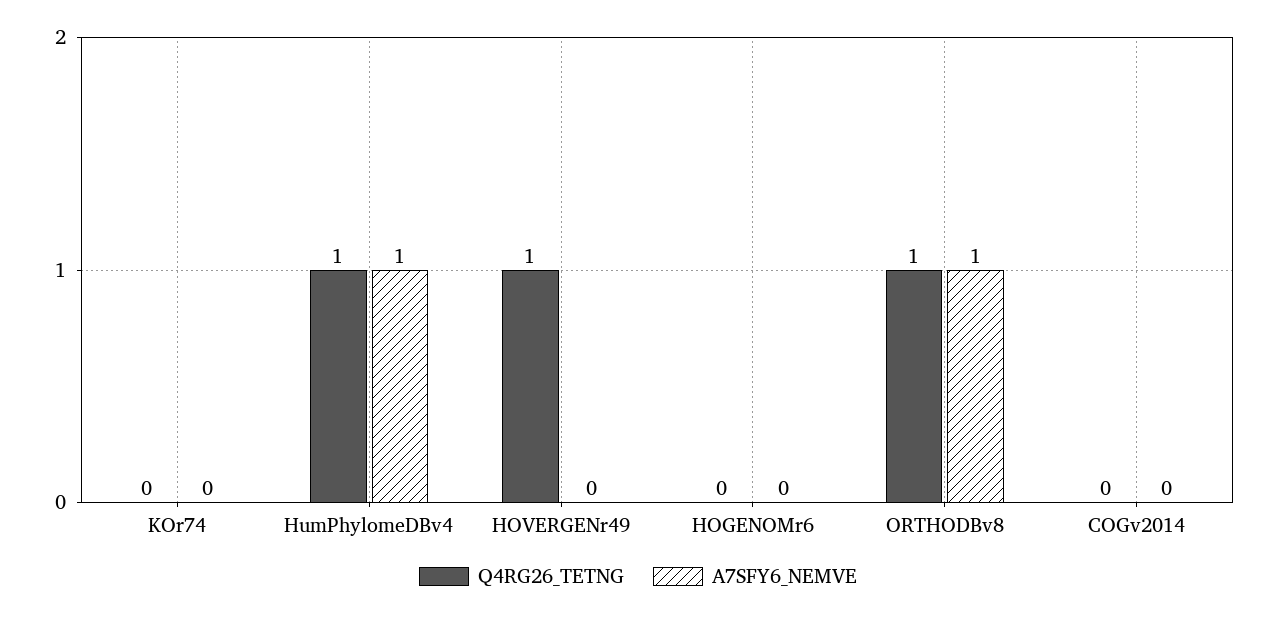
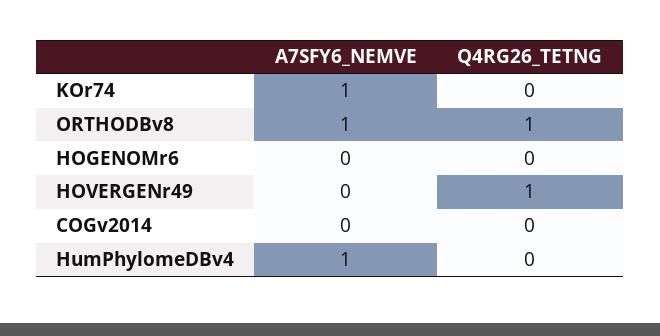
A7SFY6_NEMVE, KOr74: 0 -> 1
Q4RG26_TETNG, HumPhylomeDBv4: 1 -> 0

